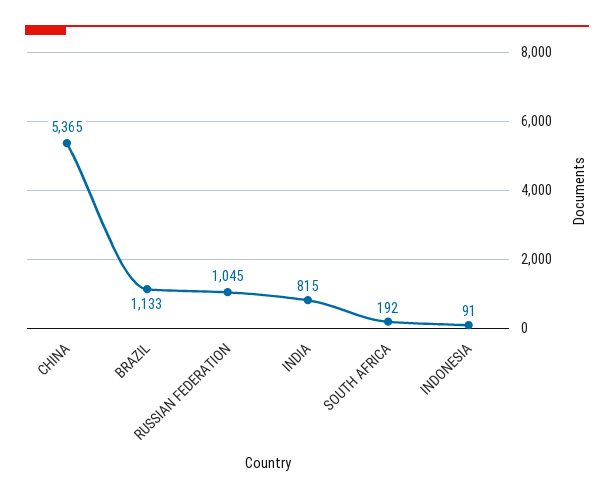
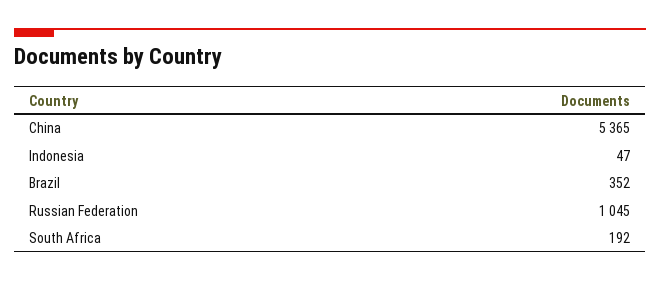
BRAZIL: 1133 -> 352
INDIA: 815 -> none
INDONESIA: 91 -> 47

